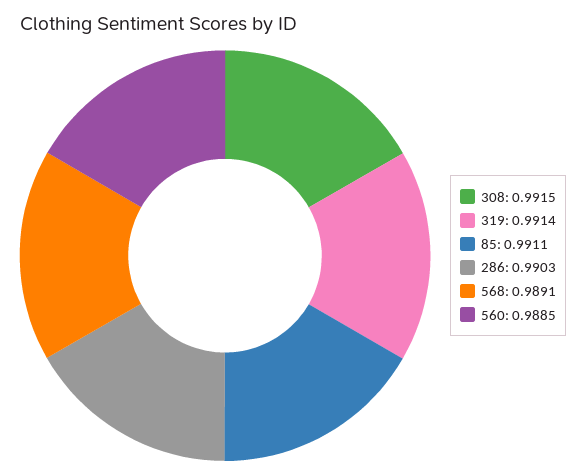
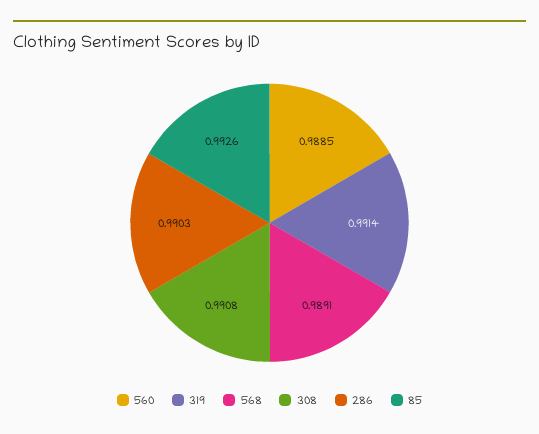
308: 0.9915 -> 0.9908
85: 0.9911 -> 0.9926

